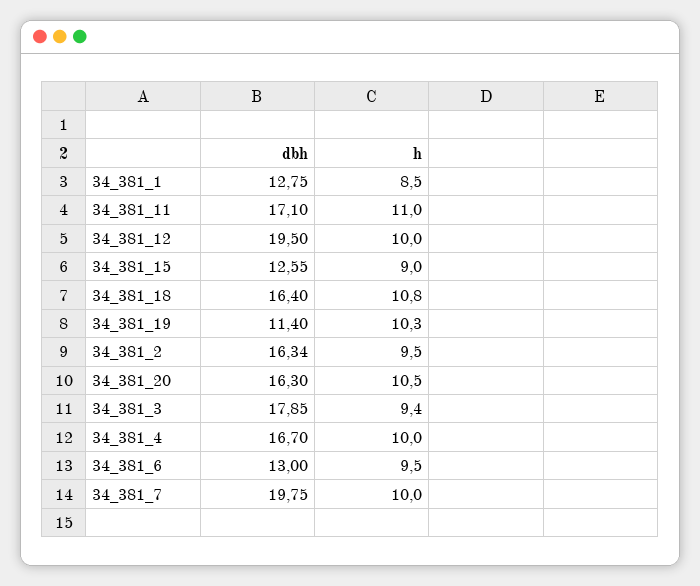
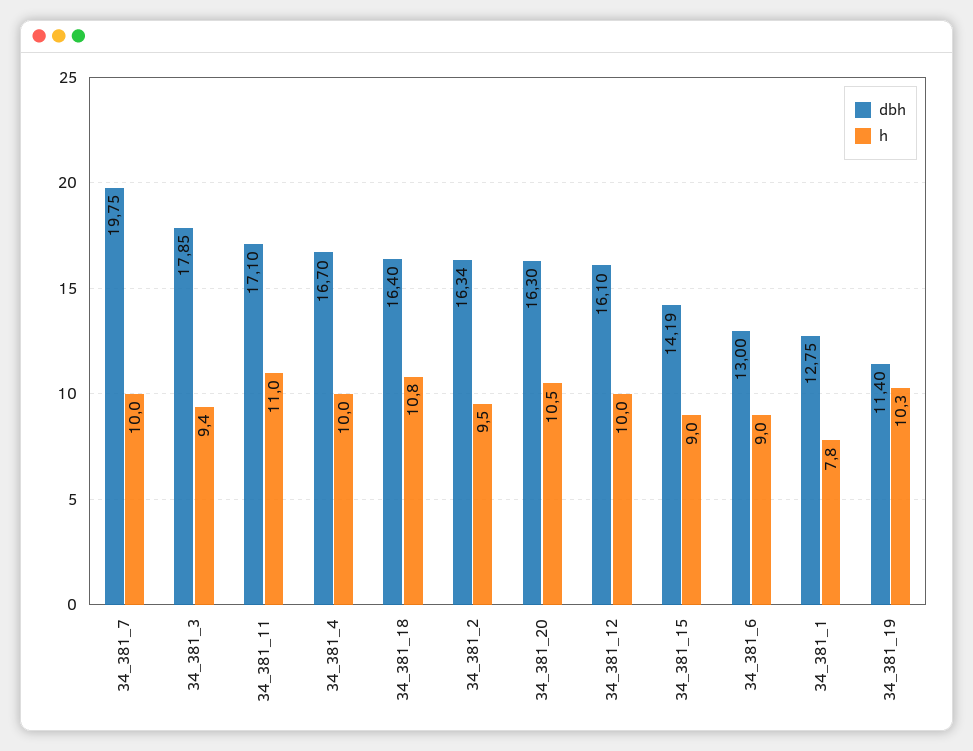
h, 34_381_1: 8.5 -> 7.8
dbh, 34_381_12: 19.5 -> 16.1
dbh, 34_381_15: 12.55 -> 14.19
h, 34_381_6: 9.5 -> 9

